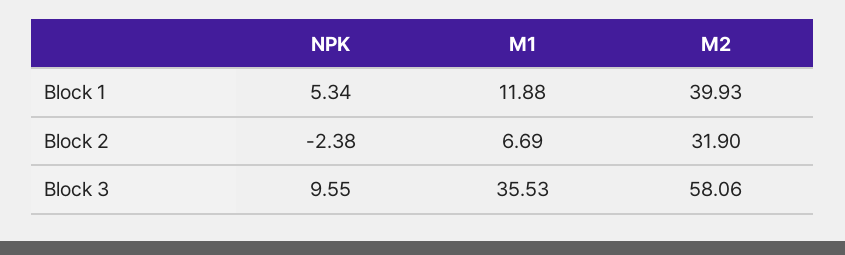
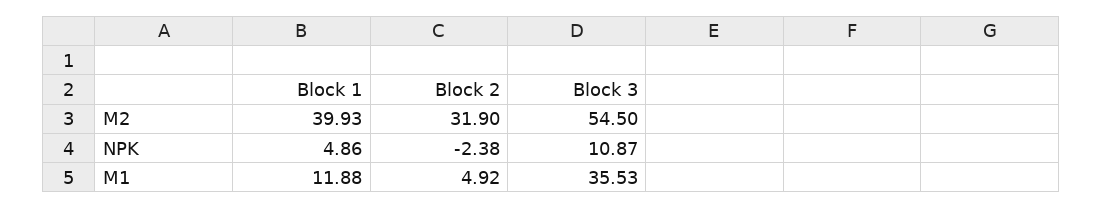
NPK, Block 1: 5.34 -> 4.86
M1, Block 2: 6.69 -> 4.92
NPK, Block 3: 9.55 -> 10.87
M2, Block 3: 58.06 -> 54.5

